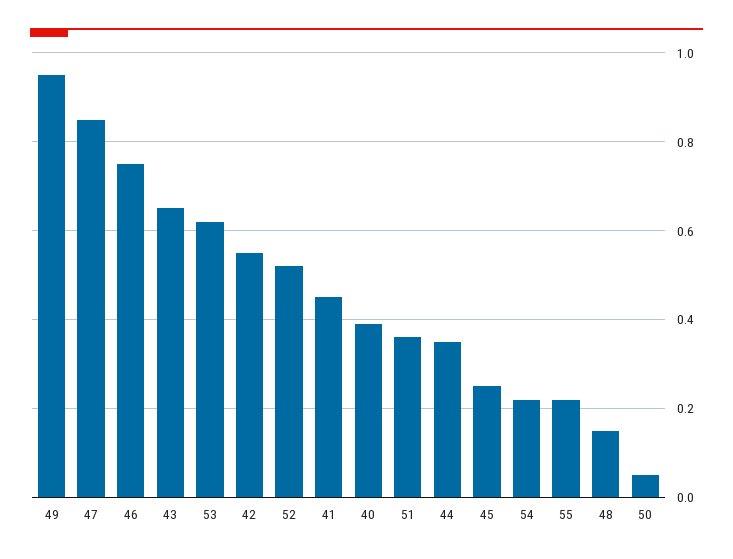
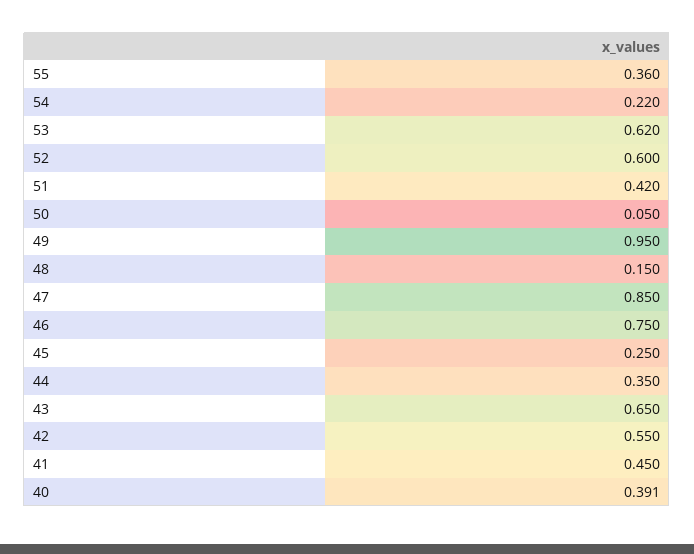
52: 0.52 -> 0.6
51: 0.36 -> 0.42
55: 0.22 -> 0.36

